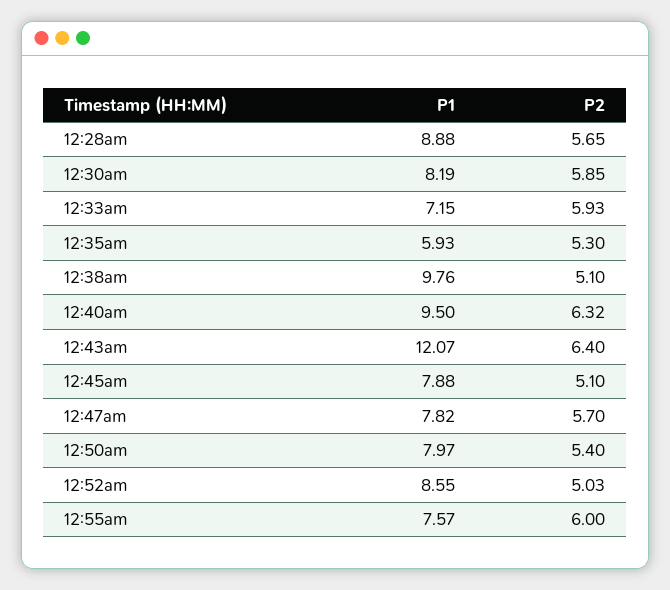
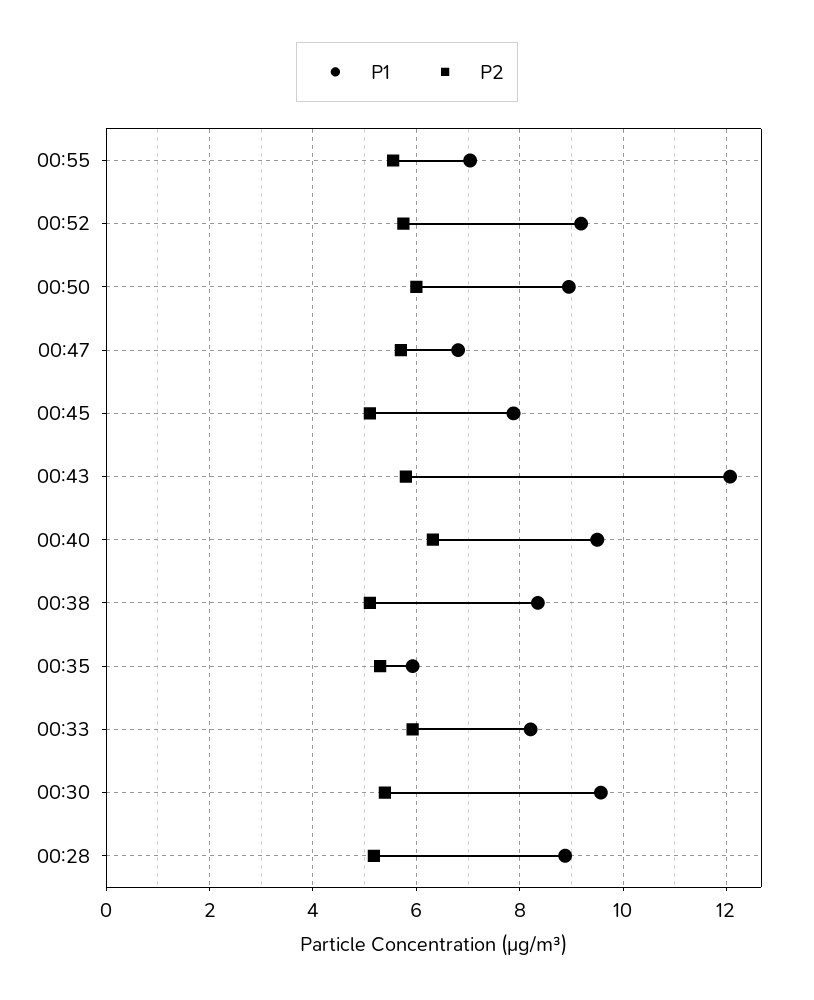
P2, 12:28am: 5.65 -> 5.2
P1, 12:30am: 8.19 -> 9.6
P2, 12:30am: 5.85 -> 5.4
P1, 12:33am: 7.15 -> 8.2
P1, 12:38am: 9.76 -> 8.4
P2, 12:43am: 6.4 -> 5.8
P1, 12:47am: 7.82 -> 6.8
P1, 12:50am: 7.97 -> 9
P2, 12:50am: 5.4 -> 6
P1, 12:52am: 8.55 -> 9.2
P2, 12:52am: 5.03 -> 5.8
P1, 12:55am: 7.57 -> 7
P2, 12:55am: 6 -> 5.6

